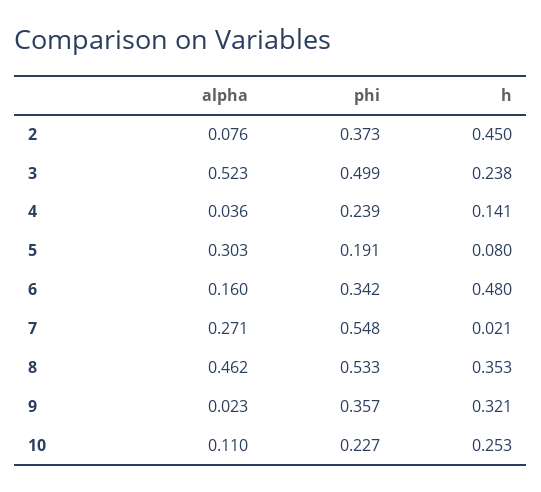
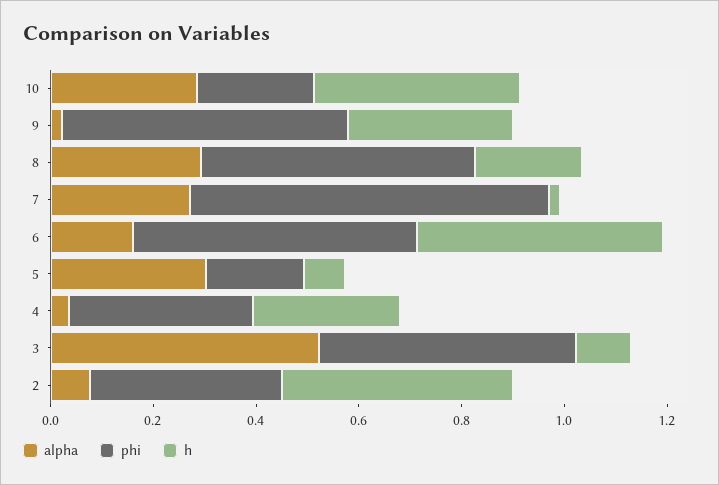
h, 3: 0.238 -> 0.1
phi, 4: 0.239 -> 0.35
h, 4: 0.141 -> 0.3
phi, 6: 0.342 -> 0.55
phi, 7: 0.548 -> 0.7
alpha, 8: 0.462 -> 0.3
h, 8: 0.353 -> 0.2
phi, 9: 0.357 -> 0.55
alpha, 10: 0.11 -> 0.3
h, 10: 0.253 -> 0.4

